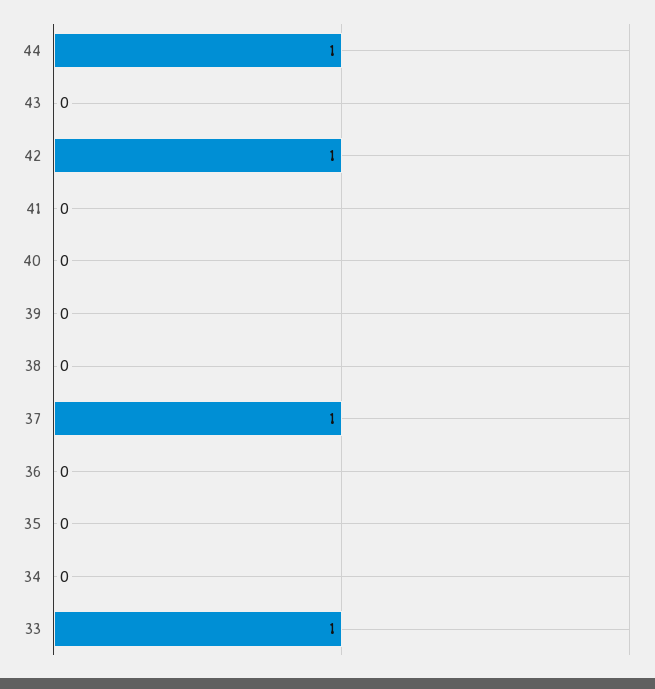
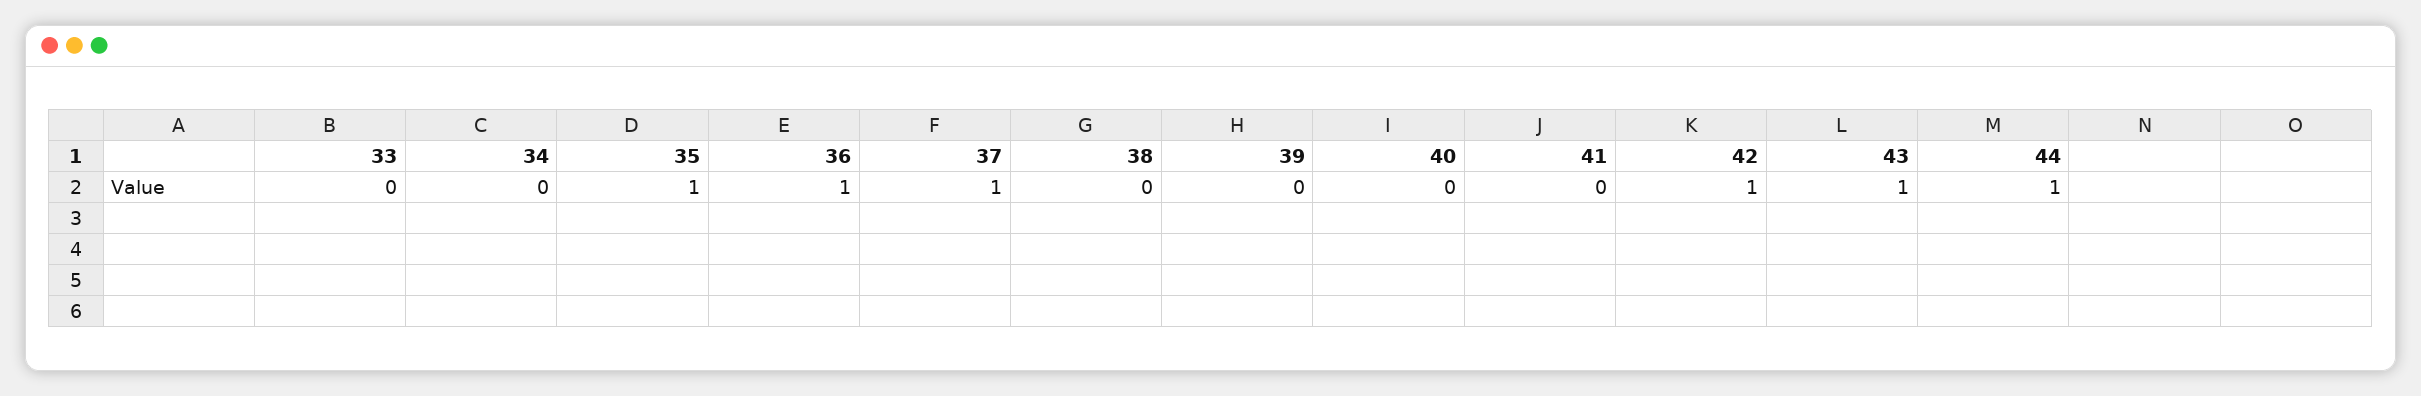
43: 0 -> 1
36: 0 -> 1
35: 0 -> 1
33: 1 -> 0

